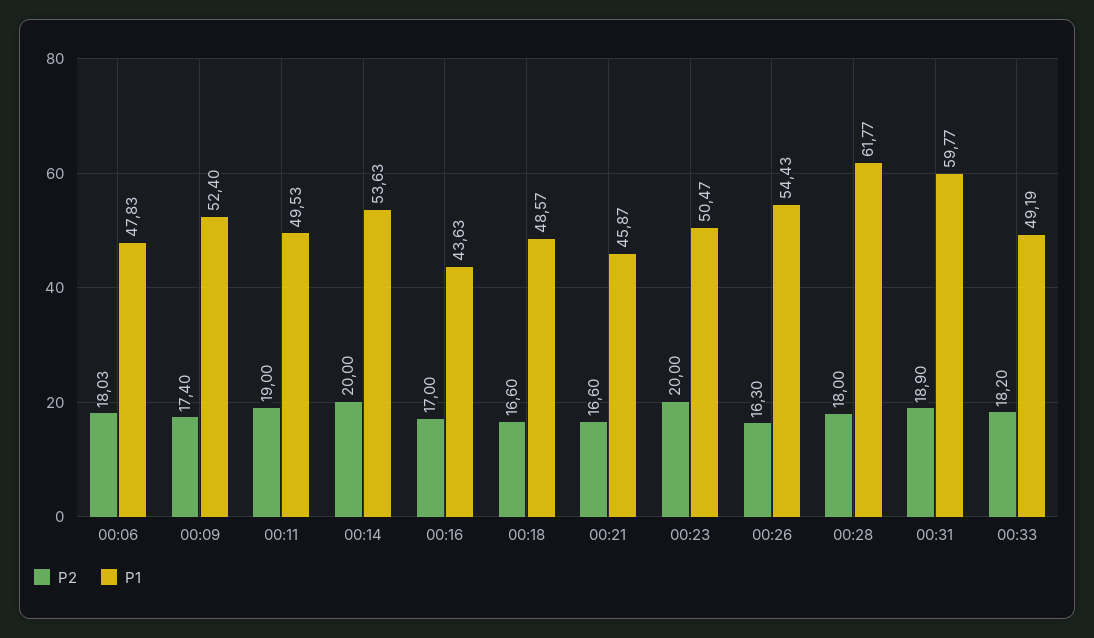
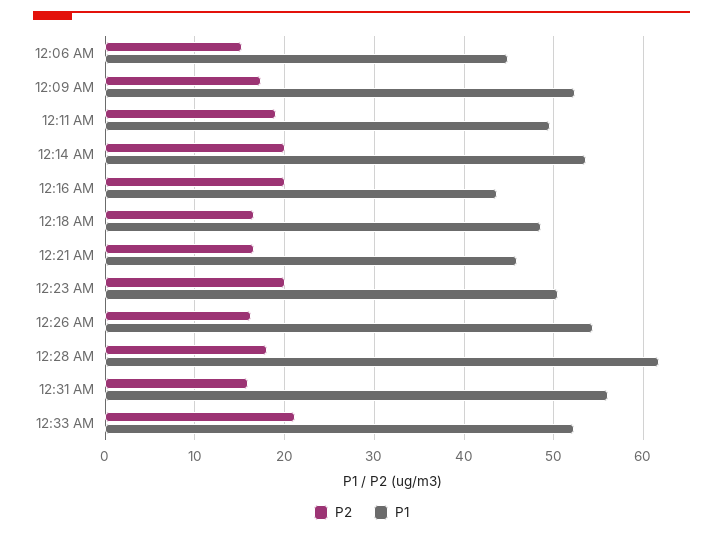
P2, 00:06: 18.03 -> 15
P1, 00:06: 47.83 -> 45
P2, 00:16: 17 -> 20
P2, 00:31: 18.9 -> 16
P1, 00:31: 59.77 -> 56
P2, 00:33: 18.2 -> 21
P1, 00:33: 49.19 -> 52

